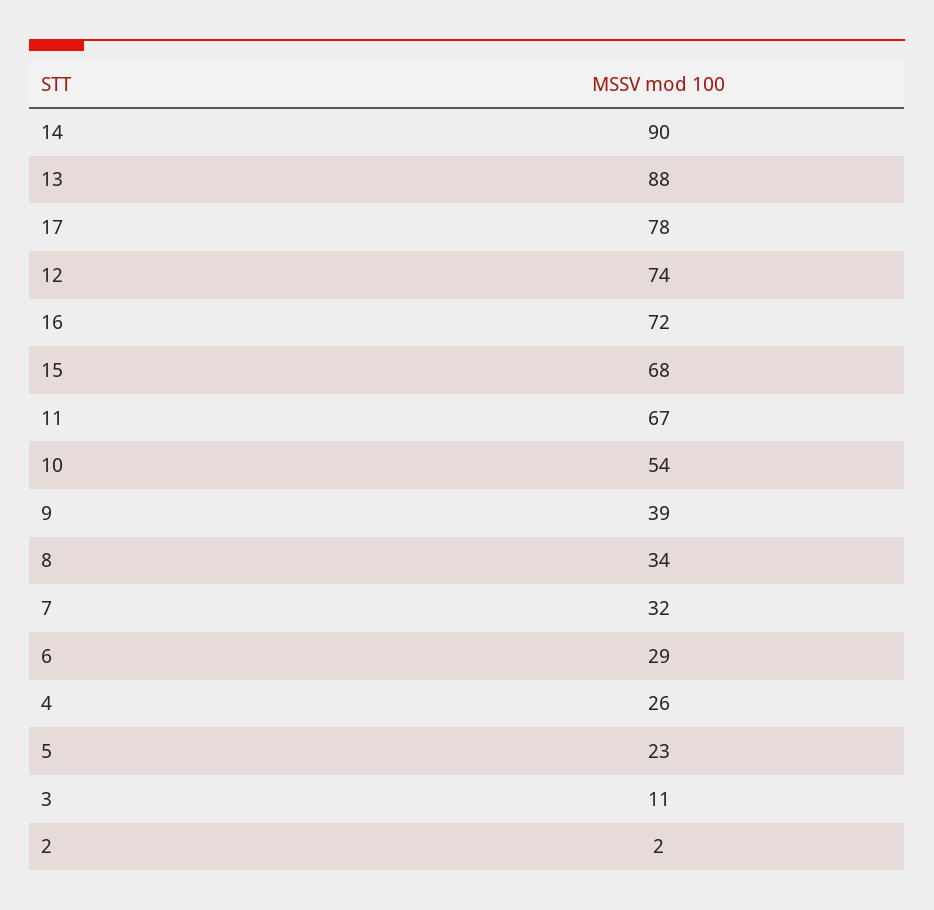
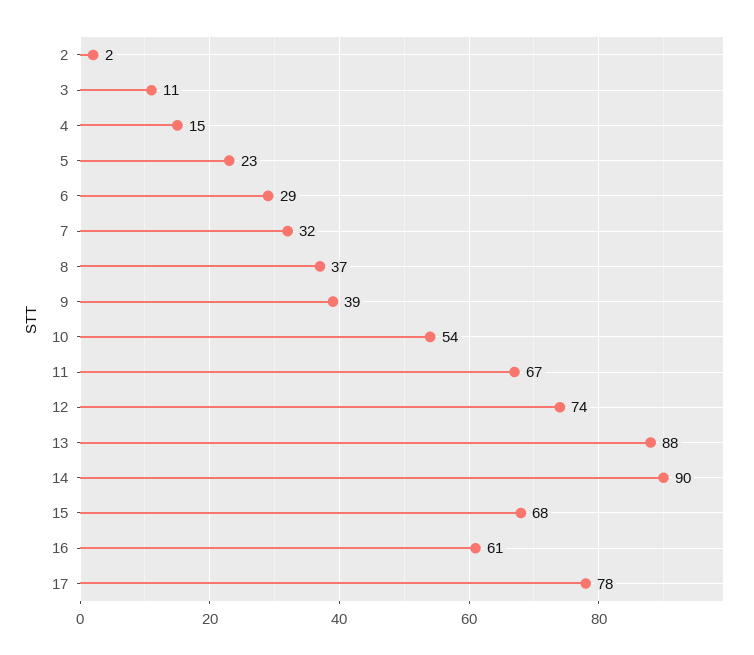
16: 72 -> 61
8: 34 -> 37
4: 26 -> 15

